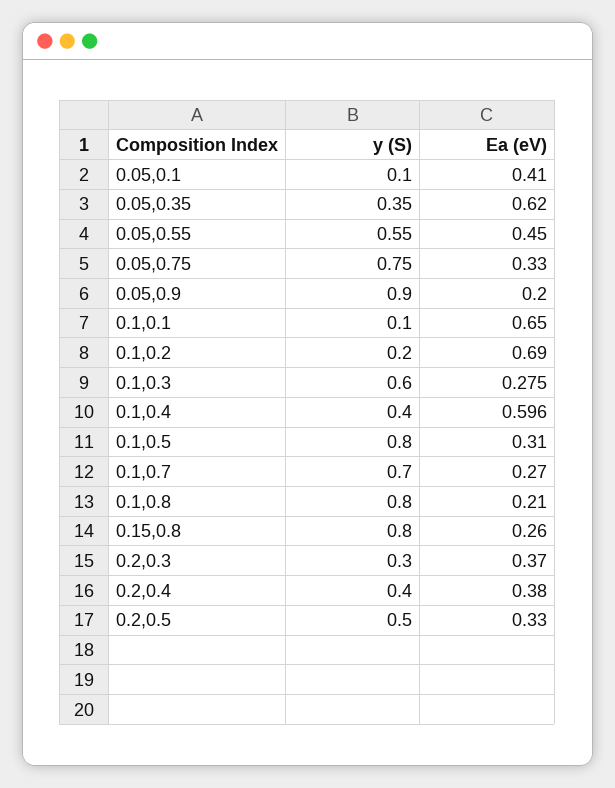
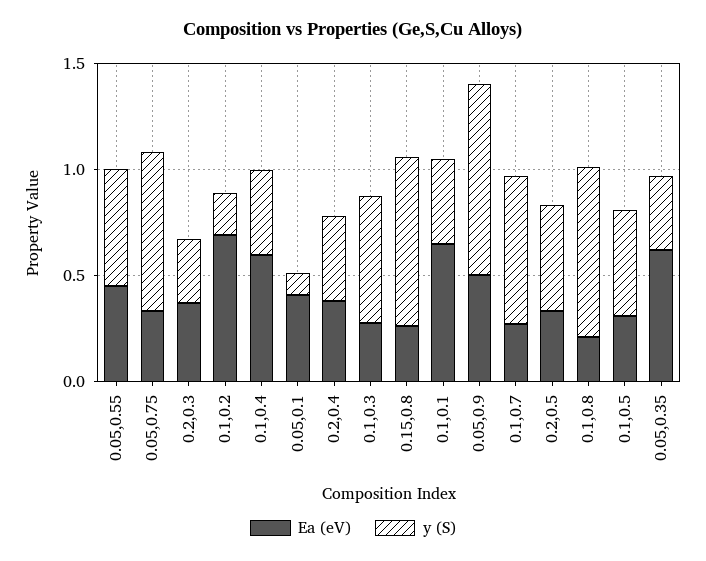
Ea (eV), 0.05,0.9: 0.2 -> 0.5
y (S), 0.1,0.1: 0.1 -> 0.4
y (S), 0.1,0.5: 0.8 -> 0.5

